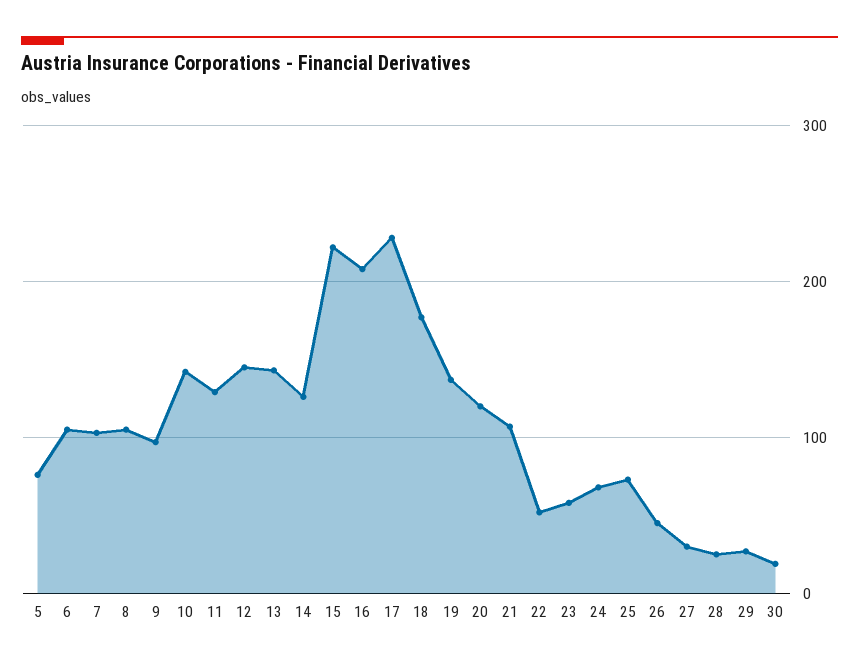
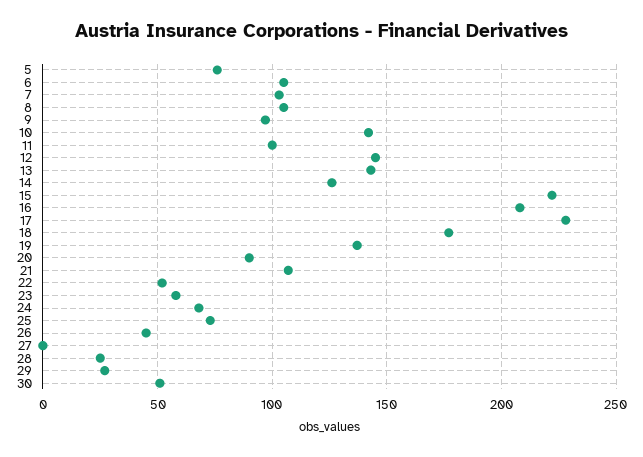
11: 130 -> 100
20: 120 -> 90
27: 30 -> 0
30: 20 -> 50

